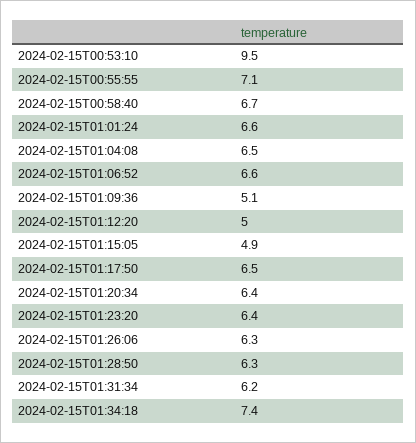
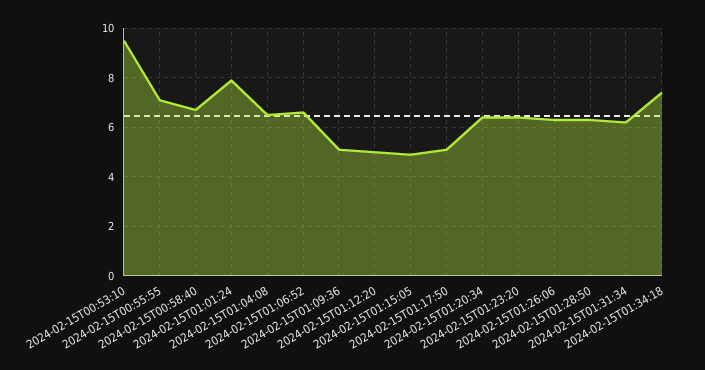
2024-02-15T01:01:24: 6.6 -> 8
2024-02-15T01:17:50: 6.5 -> 5

